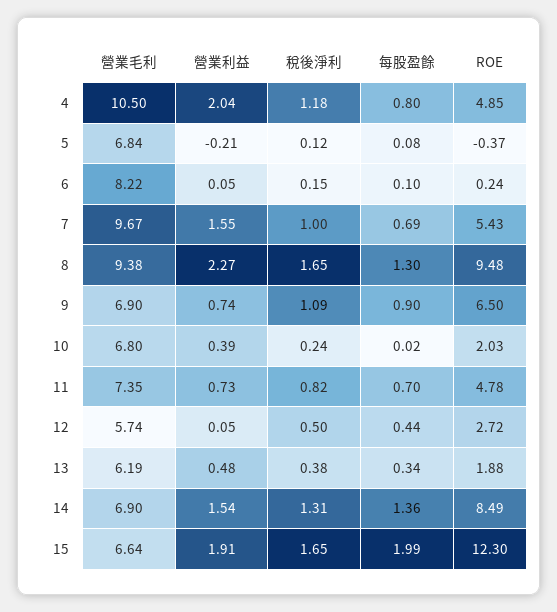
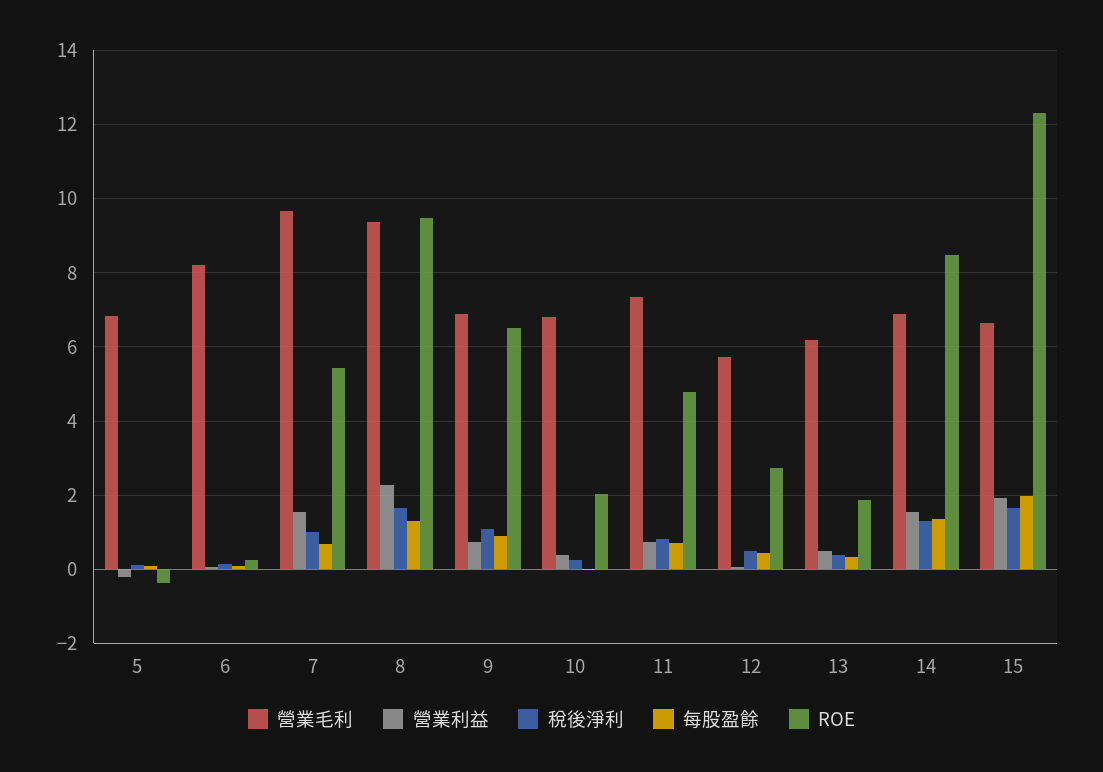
營業毛利, 4: 10.5 -> none
營業利益, 4: 2.04 -> none
稅後淨利, 4: 1.18 -> none
每股盈餘, 4: 0.8 -> none
ROE, 4: 4.85 -> none

